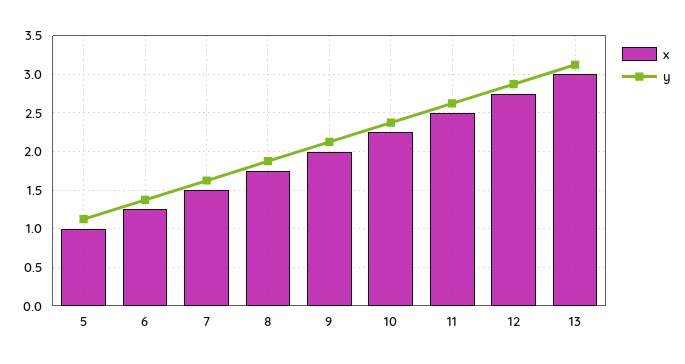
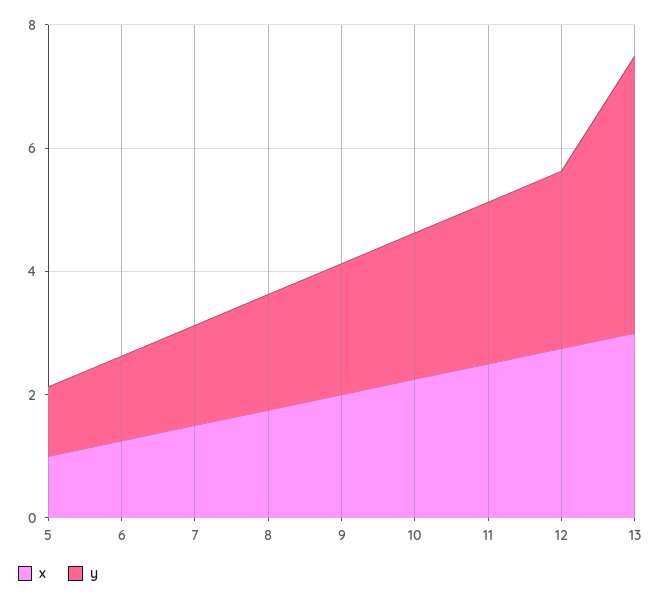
y, 13: 3.1 -> 4.5

